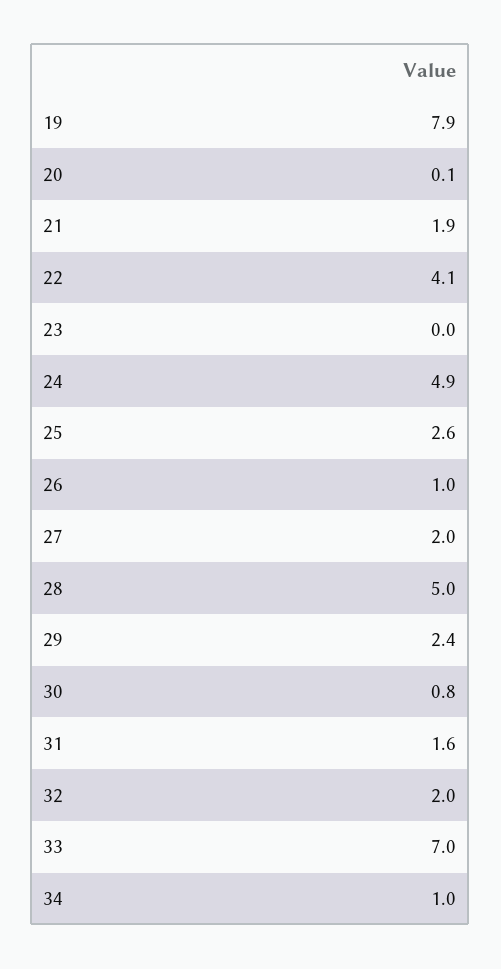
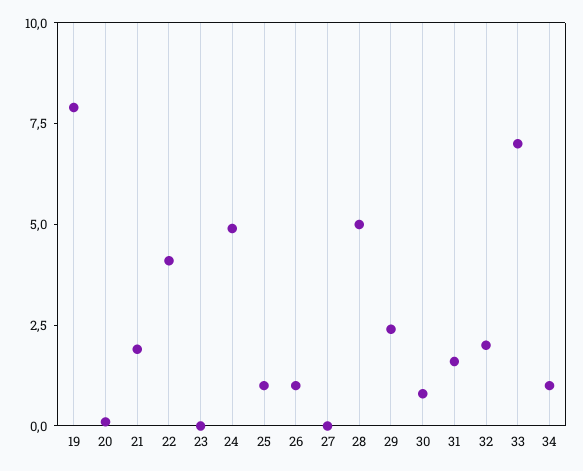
25: 2.6 -> 1
27: 2 -> 0

